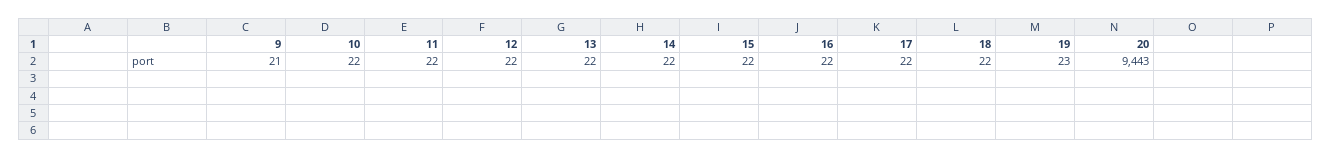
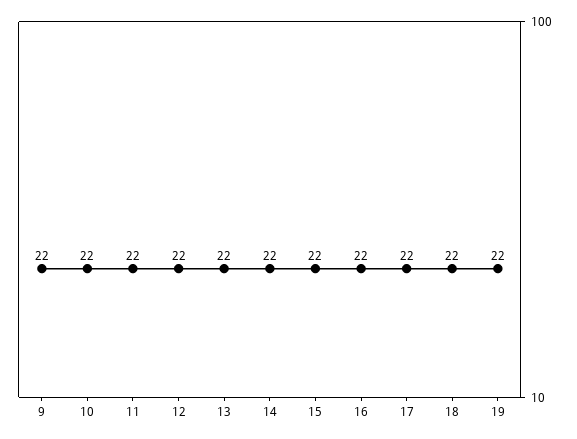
9: 21 -> 22
19: 23 -> 22
20: 9443 -> none

